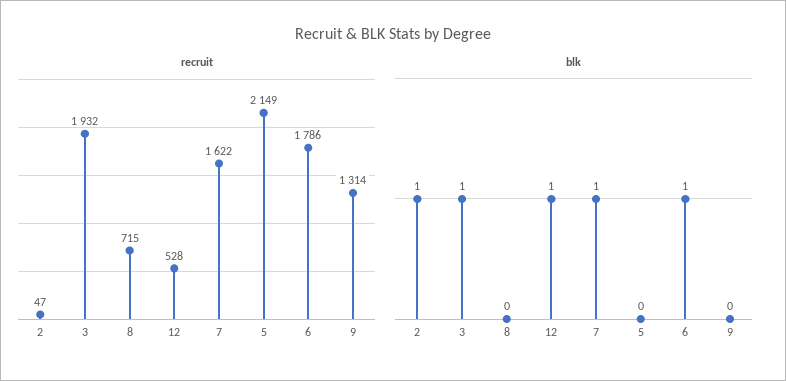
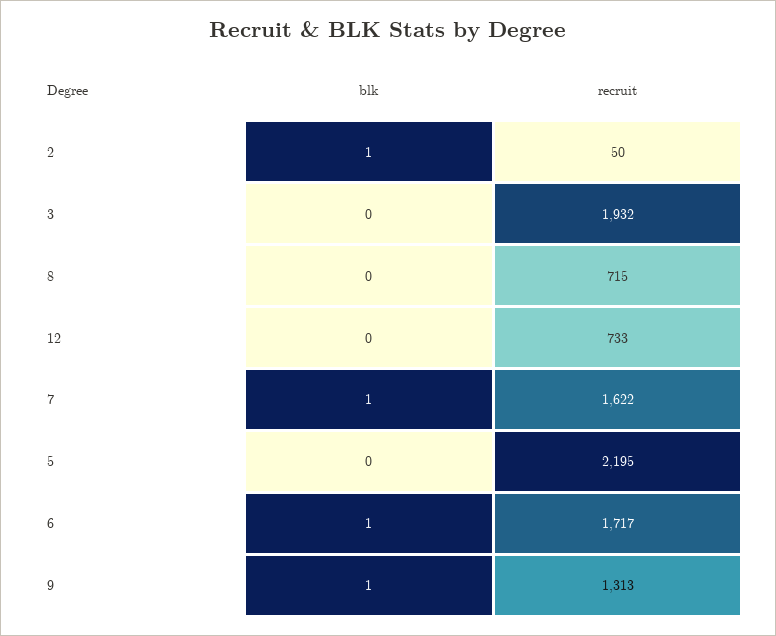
recruit, 2: 47 -> 50
recruit, 12: 528 -> 733
recruit, 5: 2149 -> 2195
recruit, 6: 1786 -> 1717
recruit, 9: 1314 -> 1313
blk, 3: 1 -> 0
blk, 12: 1 -> 0
blk, 9: 0 -> 1

